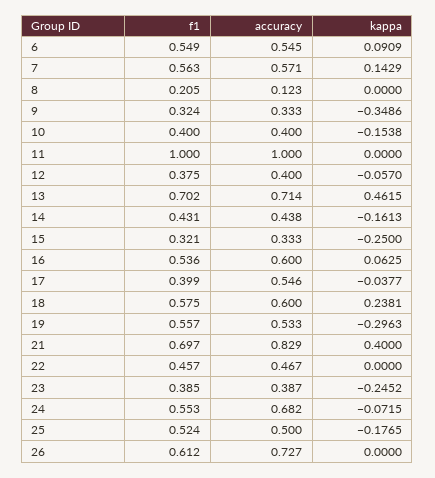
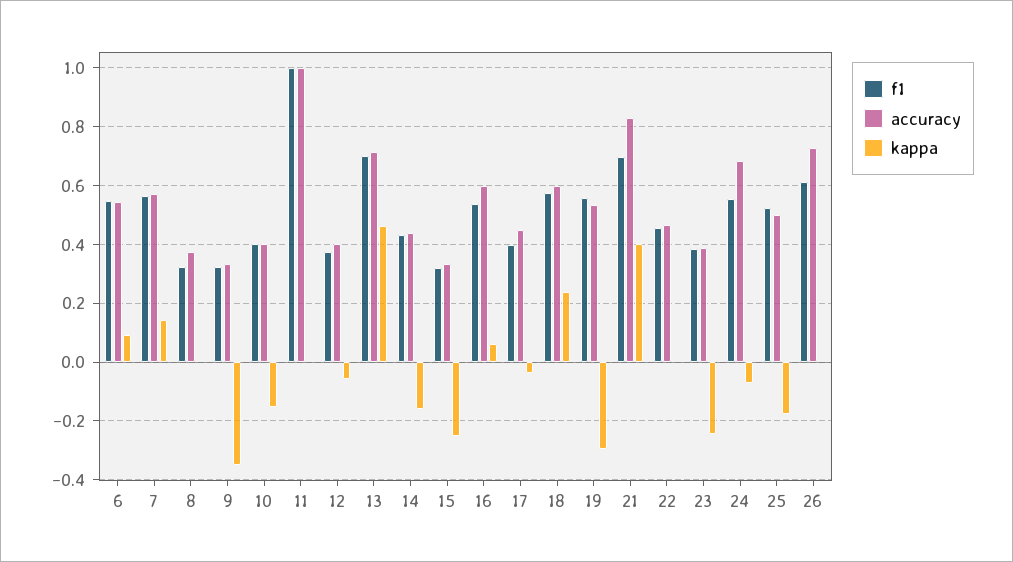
f1, 8: 0.205 -> 0.325
accuracy, 8: 0.123 -> 0.375
accuracy, 17: 0.546 -> 0.45

